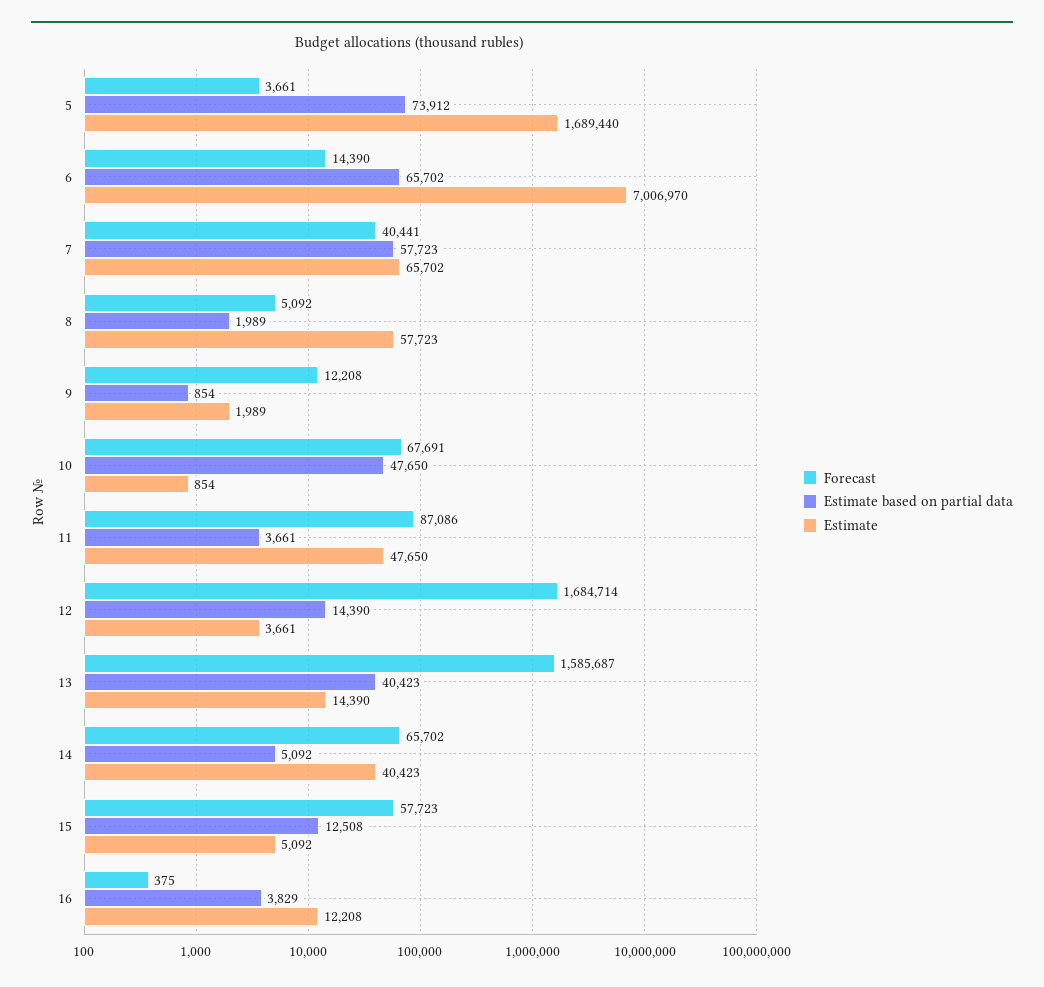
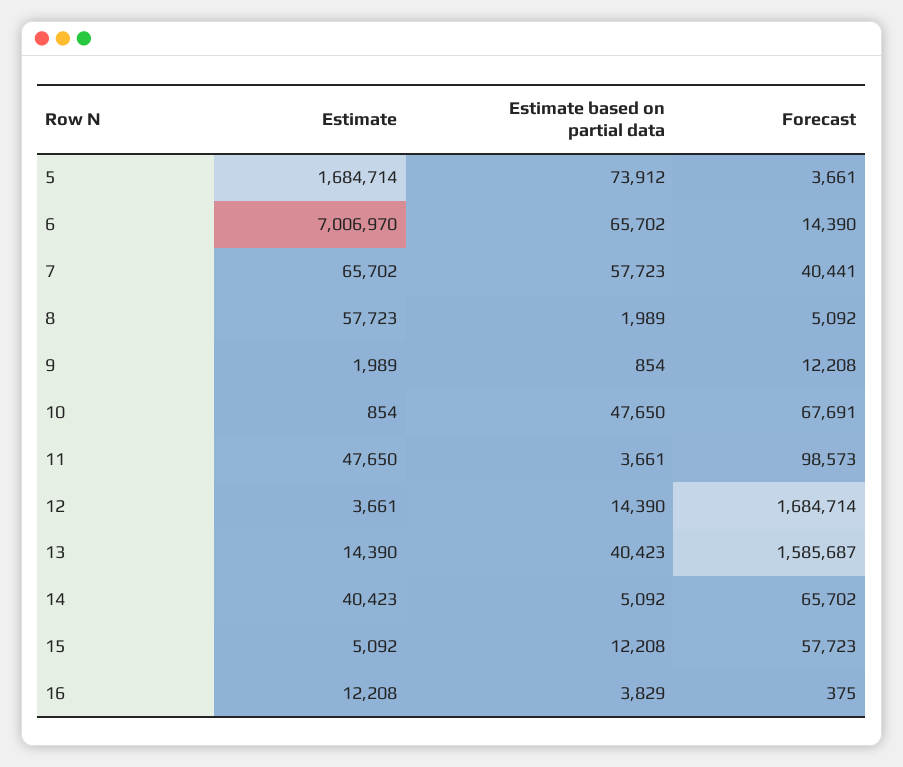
Estimate, 5: 1689440 -> 1684714
Forecast, 11: 87086 -> 98573
Estimate based on partial data, 15: 12508 -> 12208

